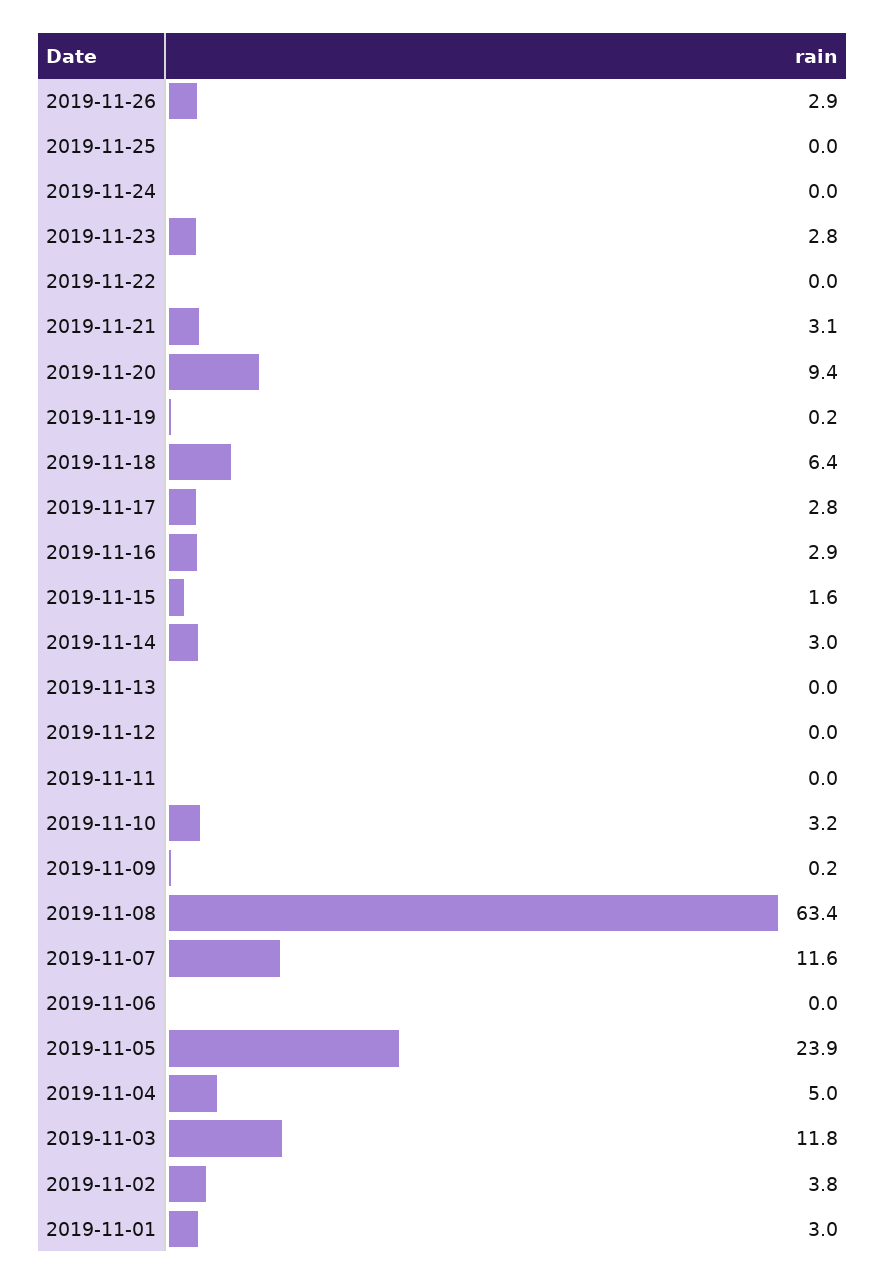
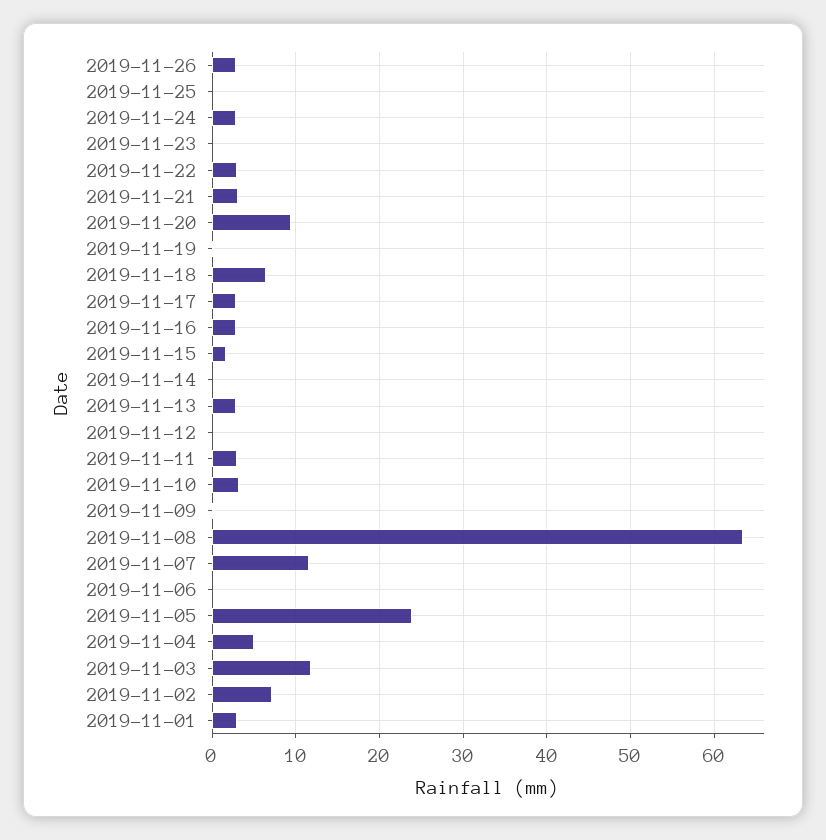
2019-11-24: 0 -> 3
2019-11-23: 2.8 -> 0
2019-11-22: 0 -> 3
2019-11-14: 3 -> 0
2019-11-13: 0 -> 3
2019-11-11: 0 -> 3
2019-11-02: 3.8 -> 7

